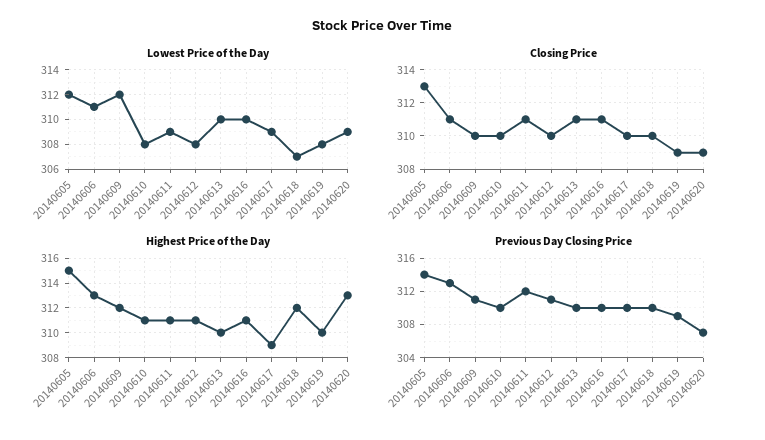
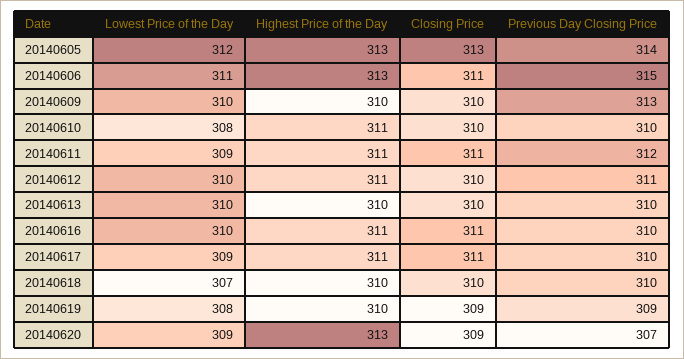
Lowest Price of the Day, 20140609: 312 -> 310
Lowest Price of the Day, 20140612: 308 -> 310
Closing Price, 20140613: 311 -> 310
Closing Price, 20140617: 310 -> 311
Highest Price of the Day, 20140605: 315 -> 313
Highest Price of the Day, 20140609: 312 -> 310
Highest Price of the Day, 20140617: 309 -> 311
Highest Price of the Day, 20140618: 312 -> 310
Previous Day Closing Price, 20140606: 313 -> 315
Previous Day Closing Price, 20140609: 311 -> 313

